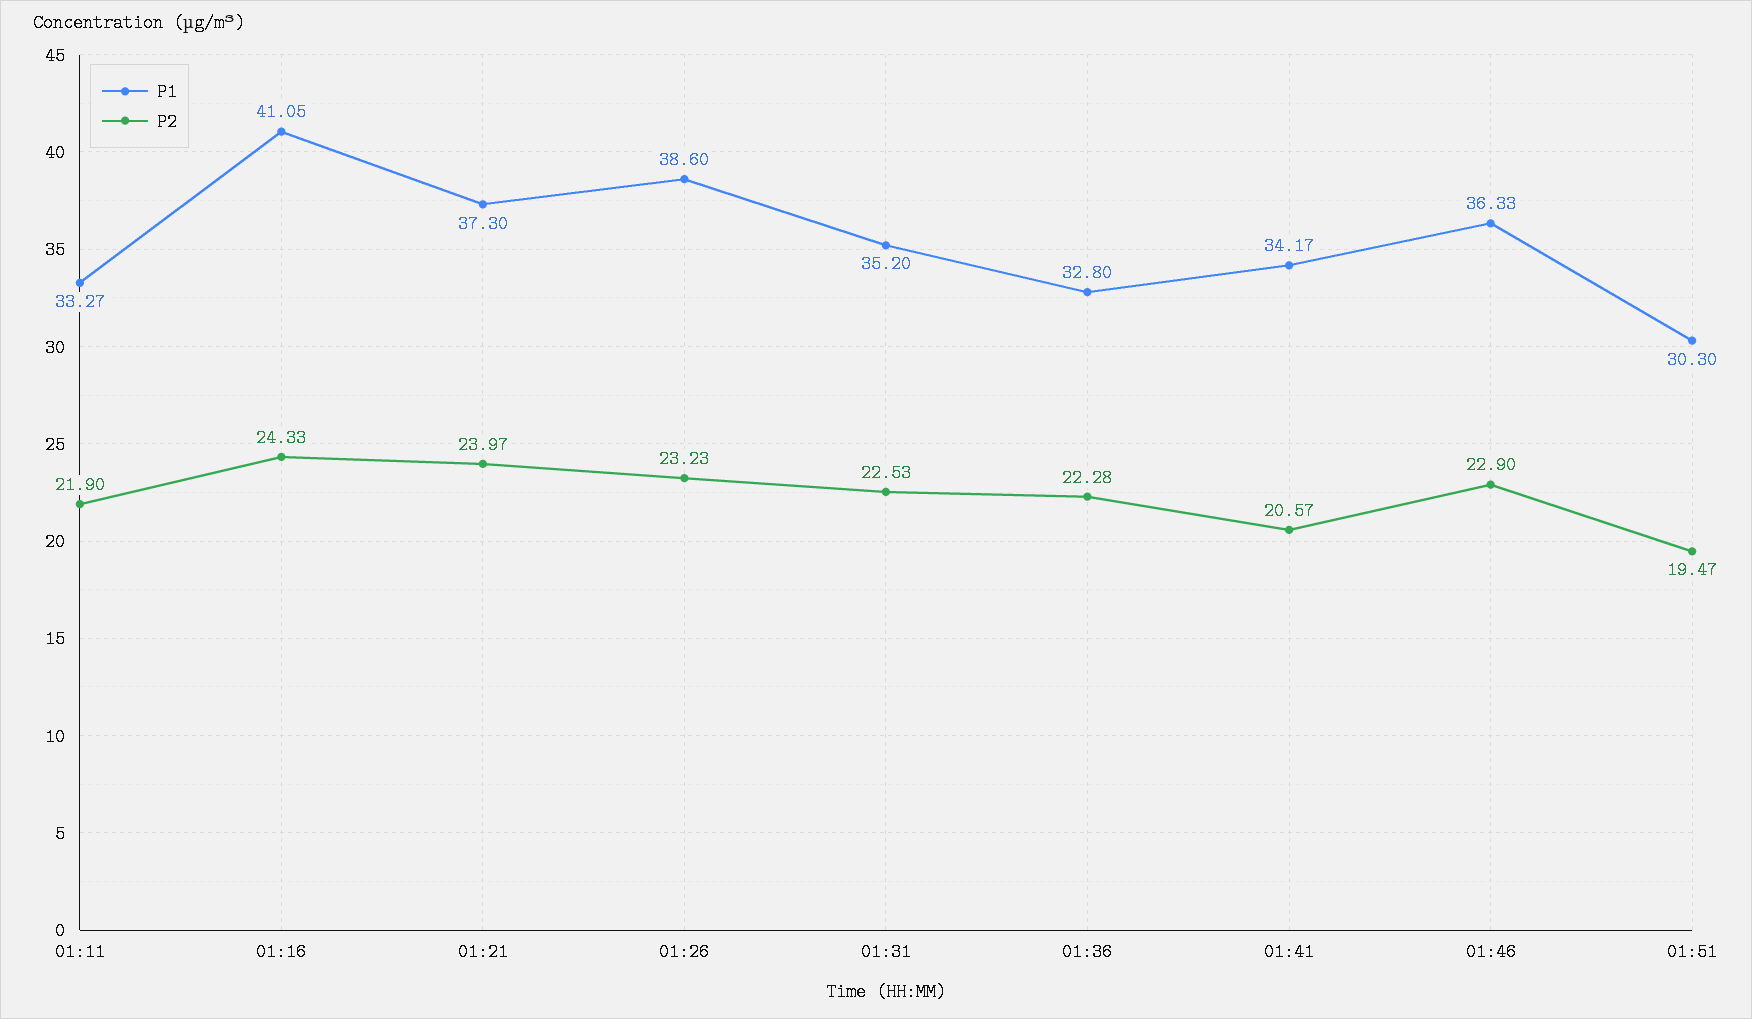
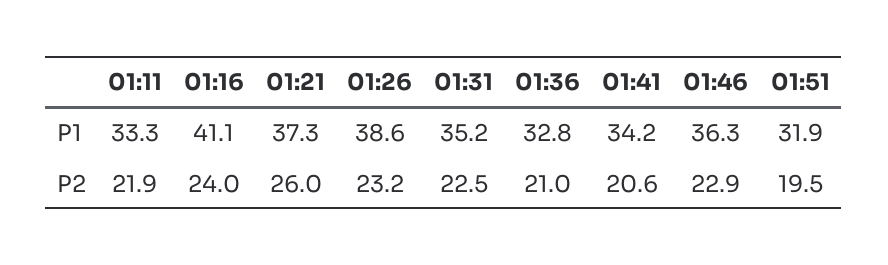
P2, 01:16: 24.33 -> 24
P2, 01:21: 23.97 -> 26
P2, 01:36: 22.28 -> 21
P1, 01:51: 30.3 -> 31.9

